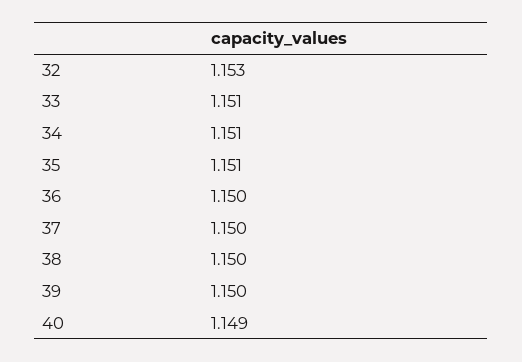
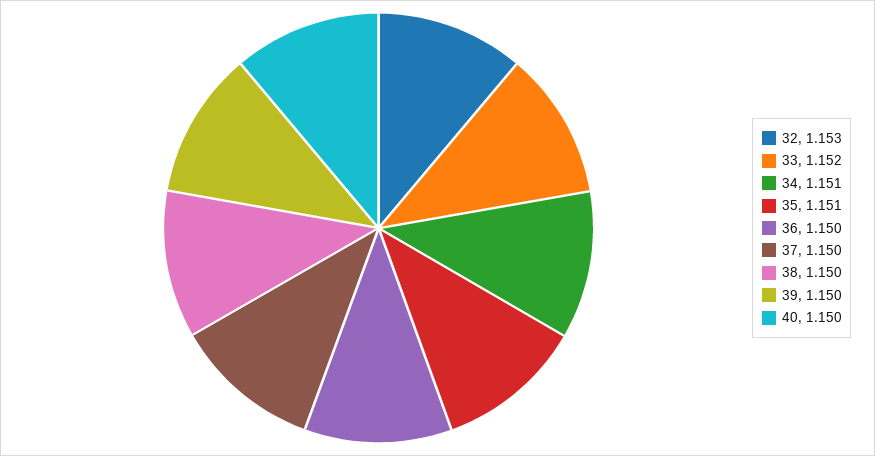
33: 1.151 -> 1.152
40: 1.149 -> 1.15

